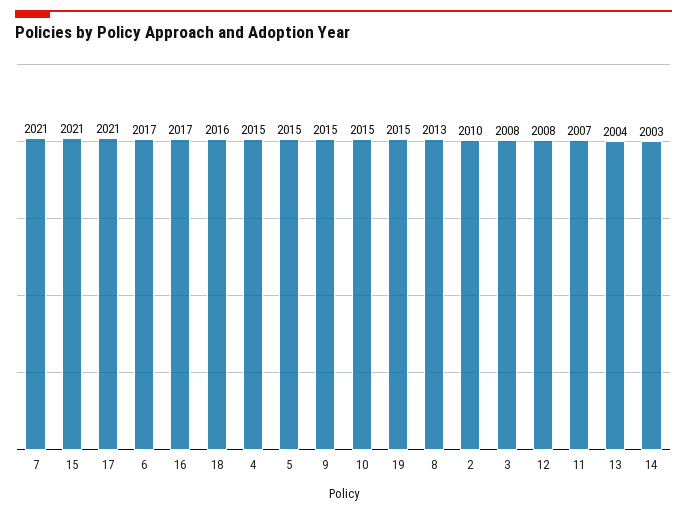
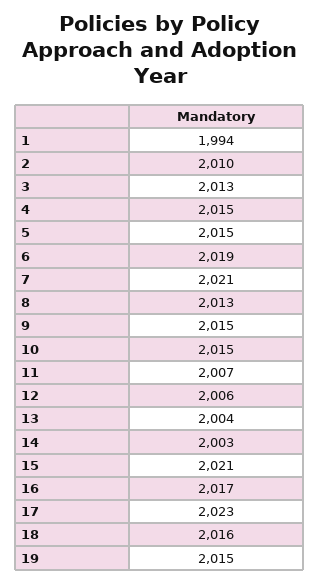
17: 2021 -> 2023
6: 2017 -> 2019
3: 2008 -> 2013
12: 2008 -> 2006
1: none -> 1994

